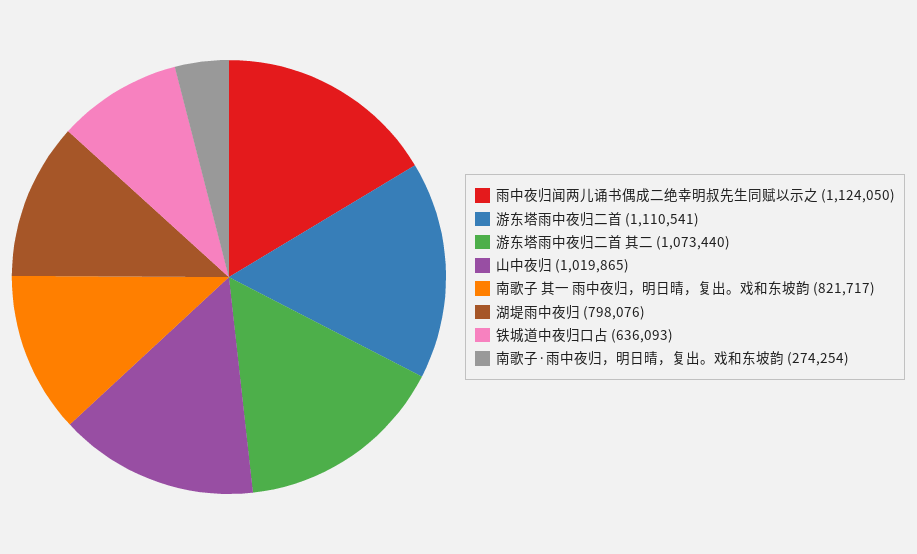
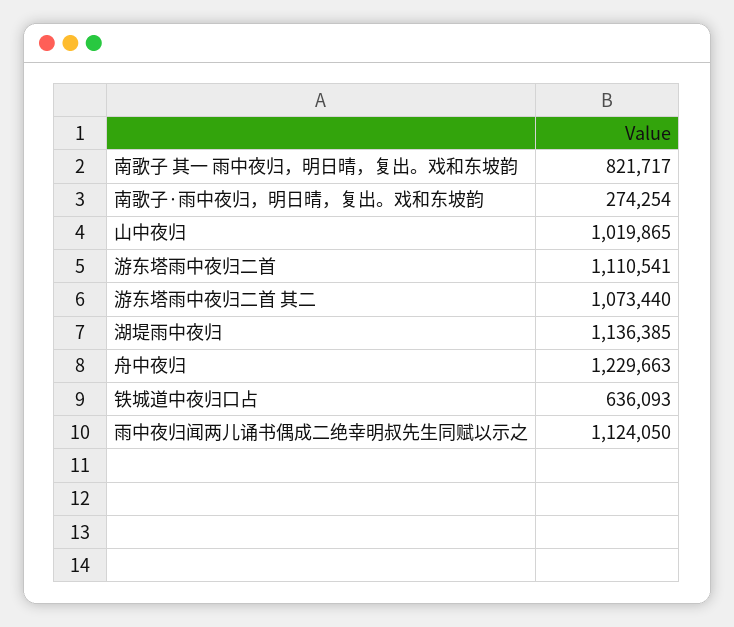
湖堤雨中夜归: 798076 -> 1136385
舟中夜归: none -> 1229663

